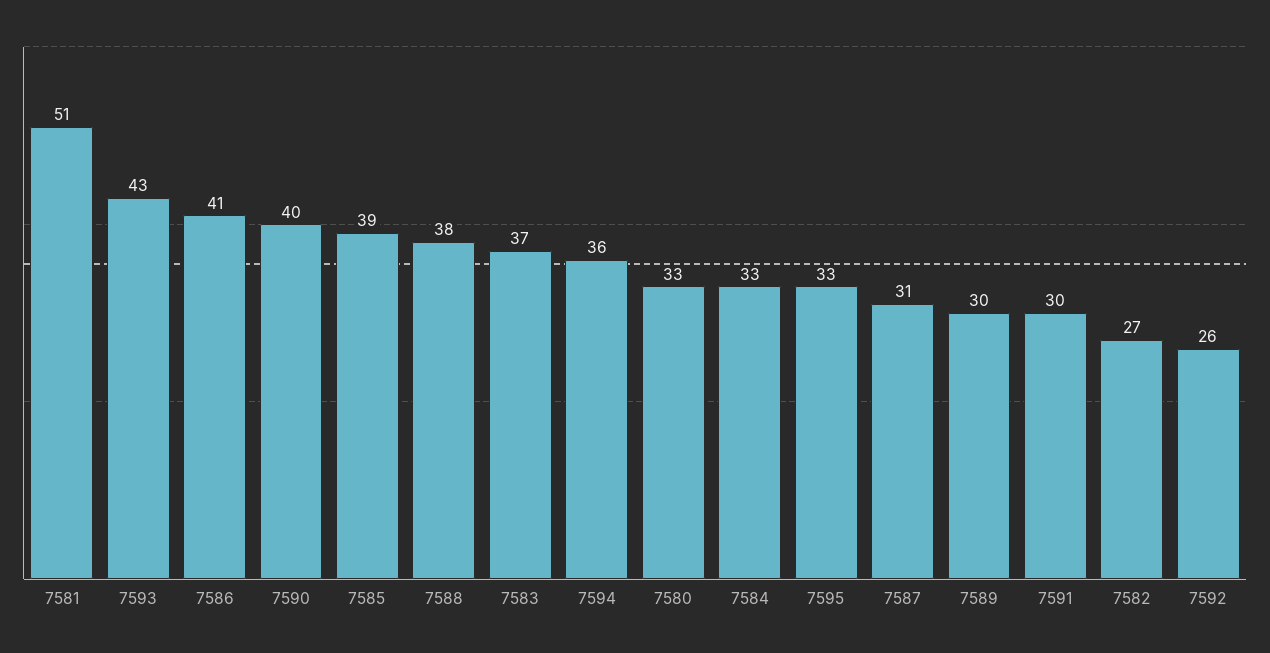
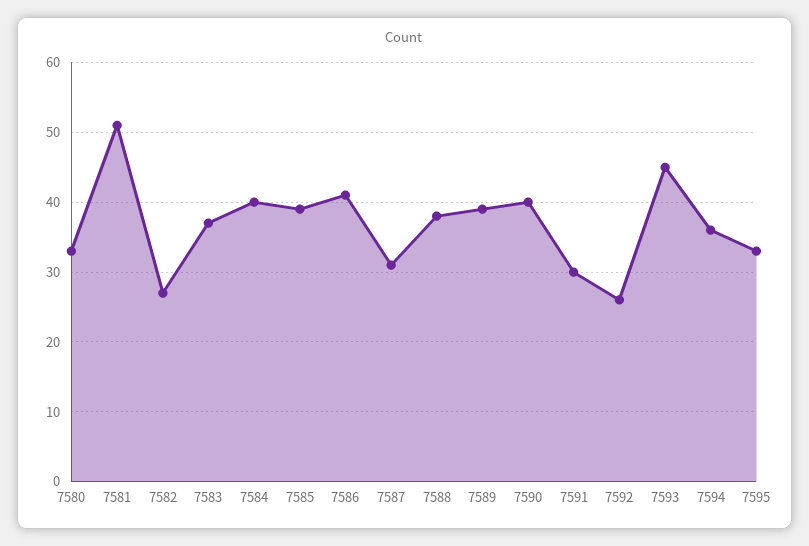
7593: 43 -> 45
7584: 33 -> 40
7589: 30 -> 39

